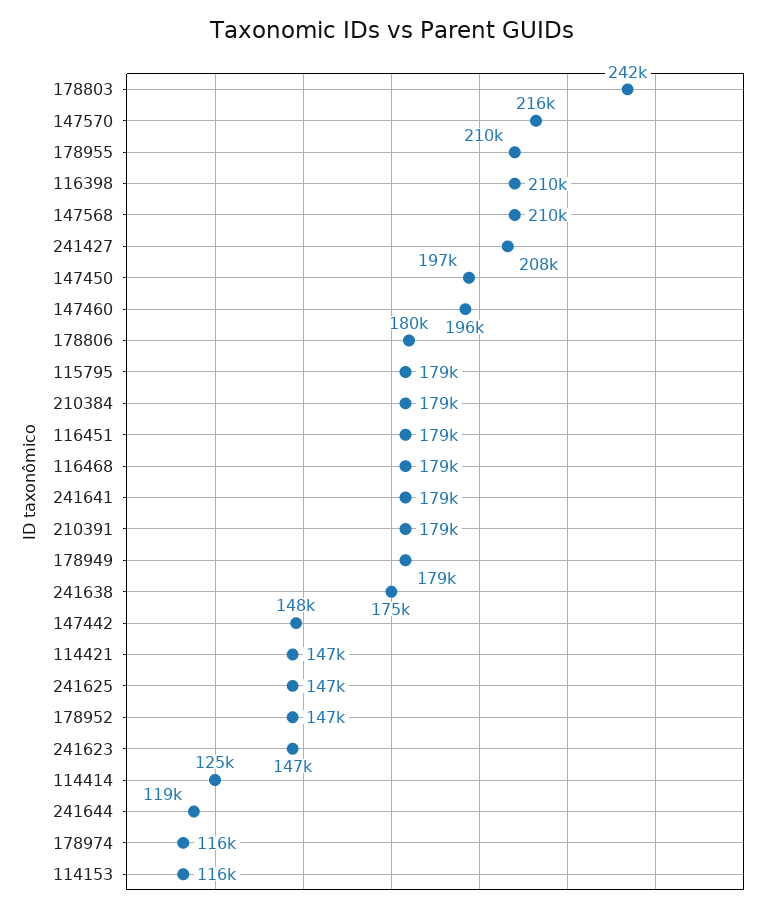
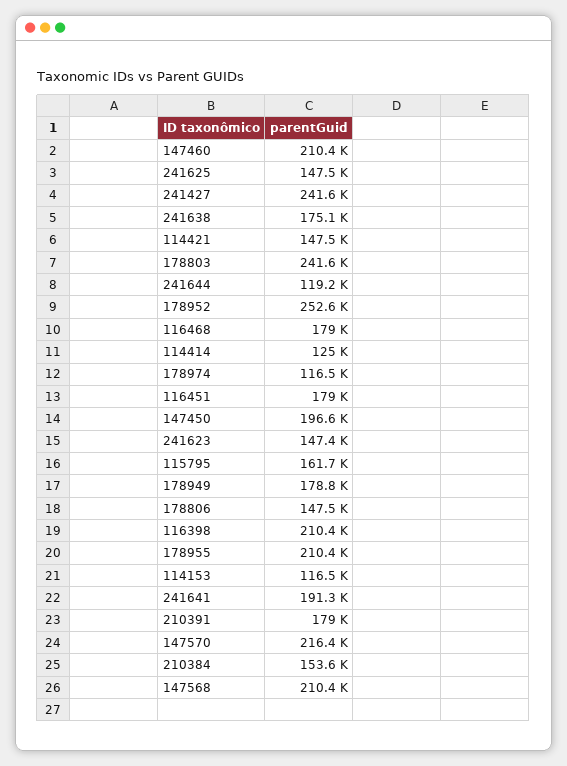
241427: 208000 -> 241600
147460: 196000 -> 210400
178806: 180000 -> 147500
115795: 179000 -> 161700
210384: 179000 -> 153600
241641: 179000 -> 191300
147442: 148000 -> none
178952: 147000 -> 252600

